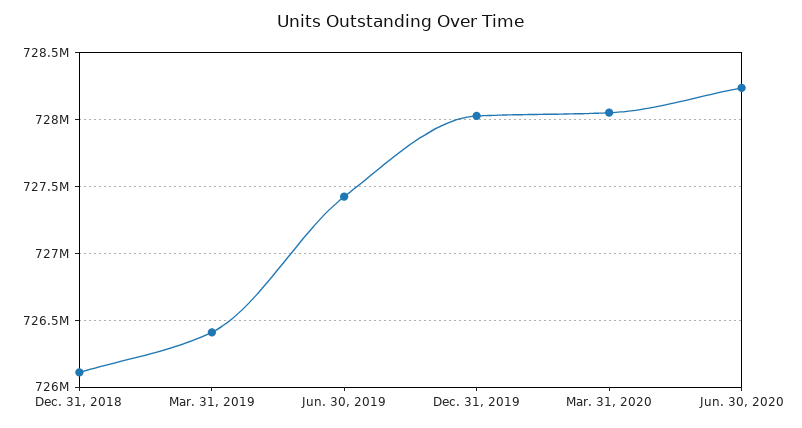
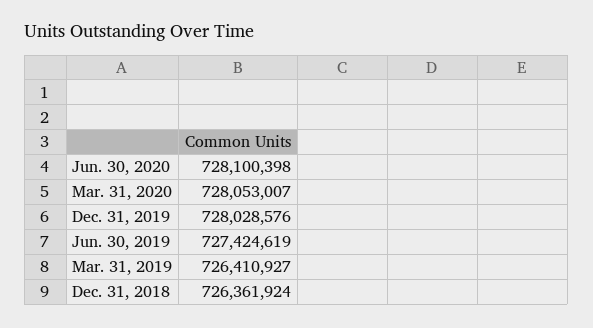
Dec. 31, 2018: 726100000 -> 726361924
Jun. 30, 2020: 728250000 -> 728100398

